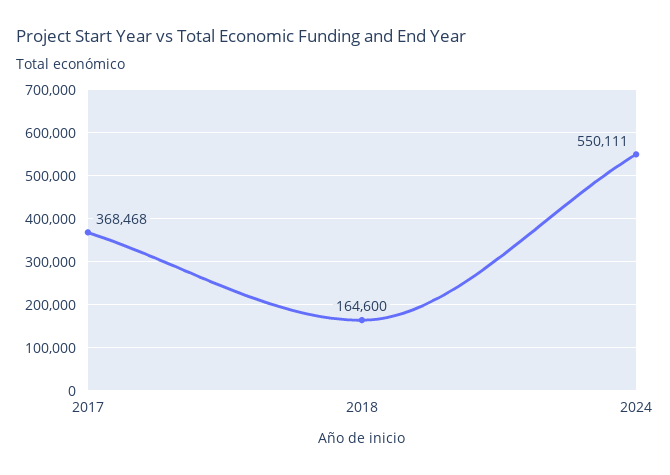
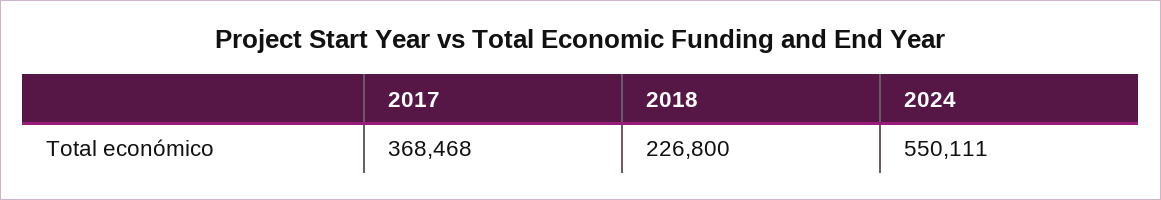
2018: 164600 -> 226800

